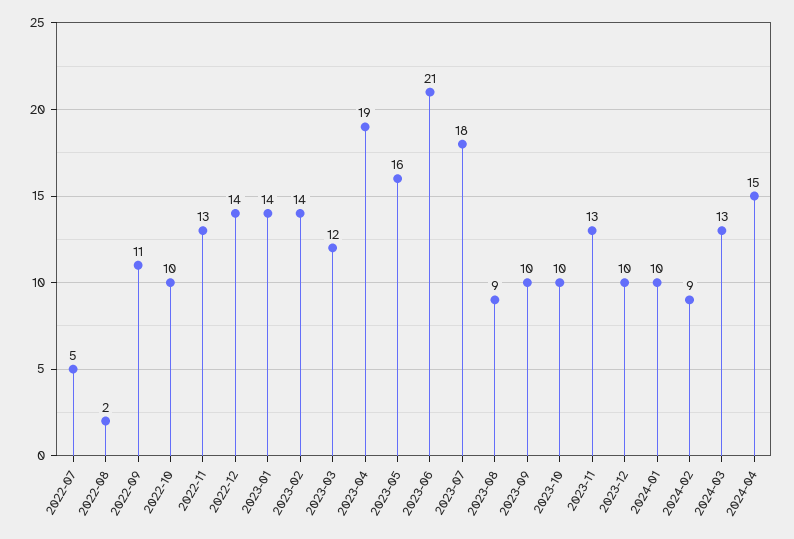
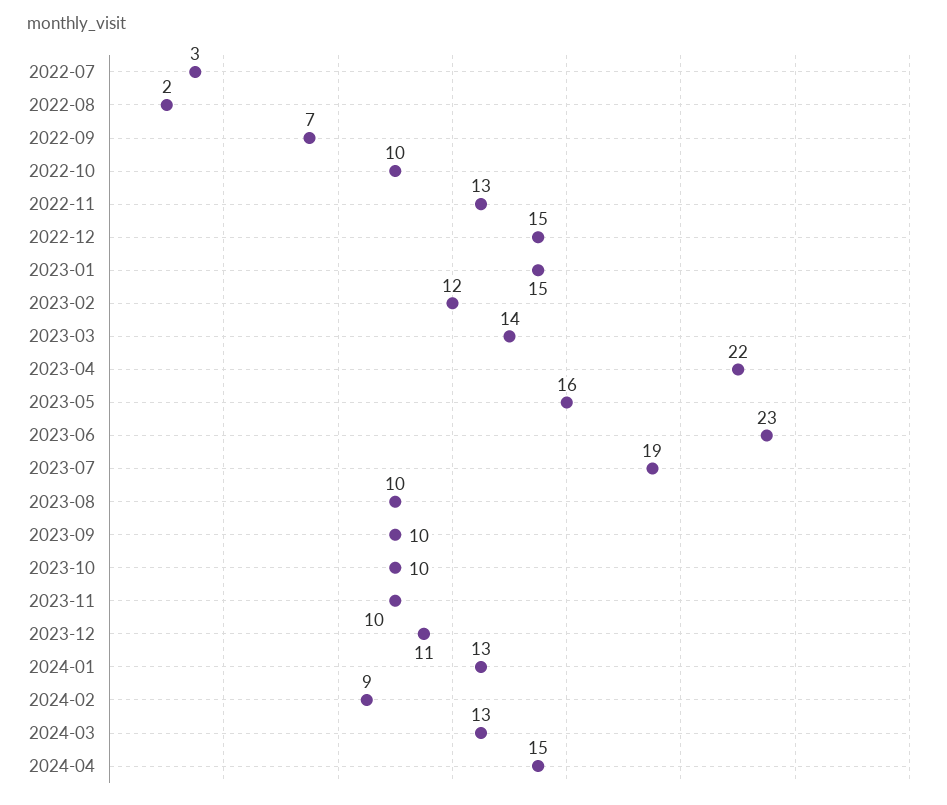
2022-07: 5 -> 3
2022-09: 11 -> 7
2022-12: 14 -> 15
2023-01: 14 -> 15
2023-02: 14 -> 12
2023-03: 12 -> 14
2023-04: 19 -> 22
2023-06: 21 -> 23
2023-07: 18 -> 19
2023-08: 9 -> 10
2023-11: 13 -> 10
2023-12: 10 -> 11
2024-01: 10 -> 13

